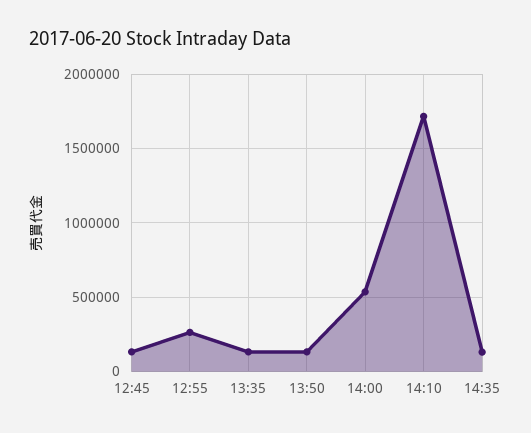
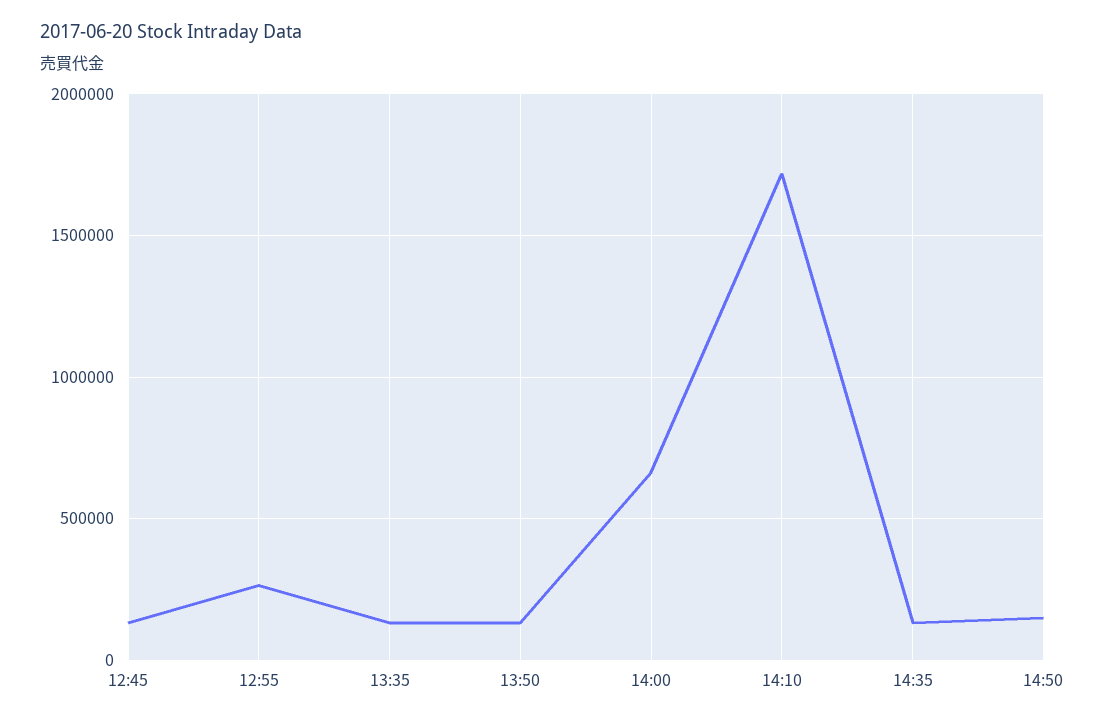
14:00: 550000 -> 650000
14:50: none -> 150000

